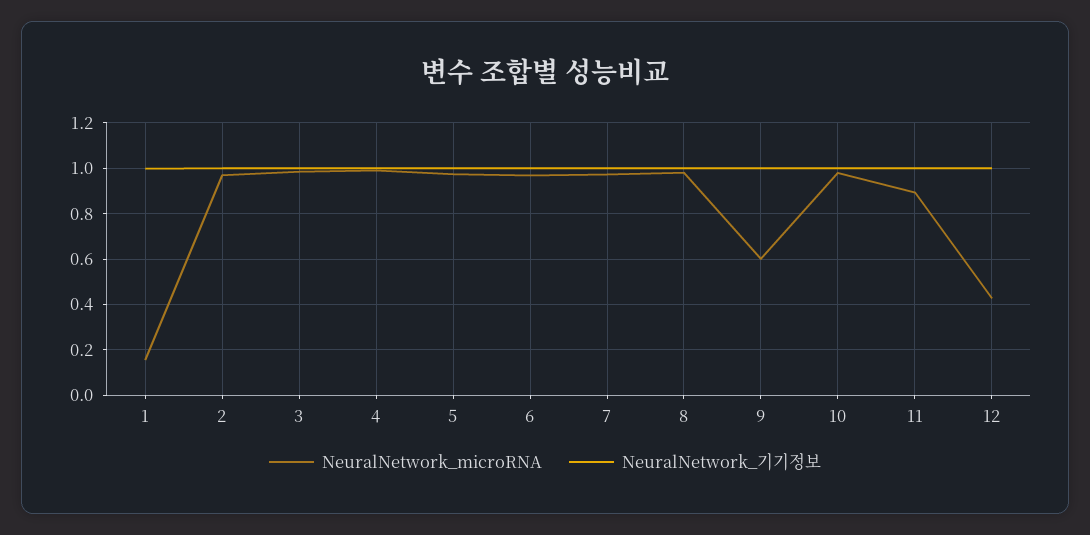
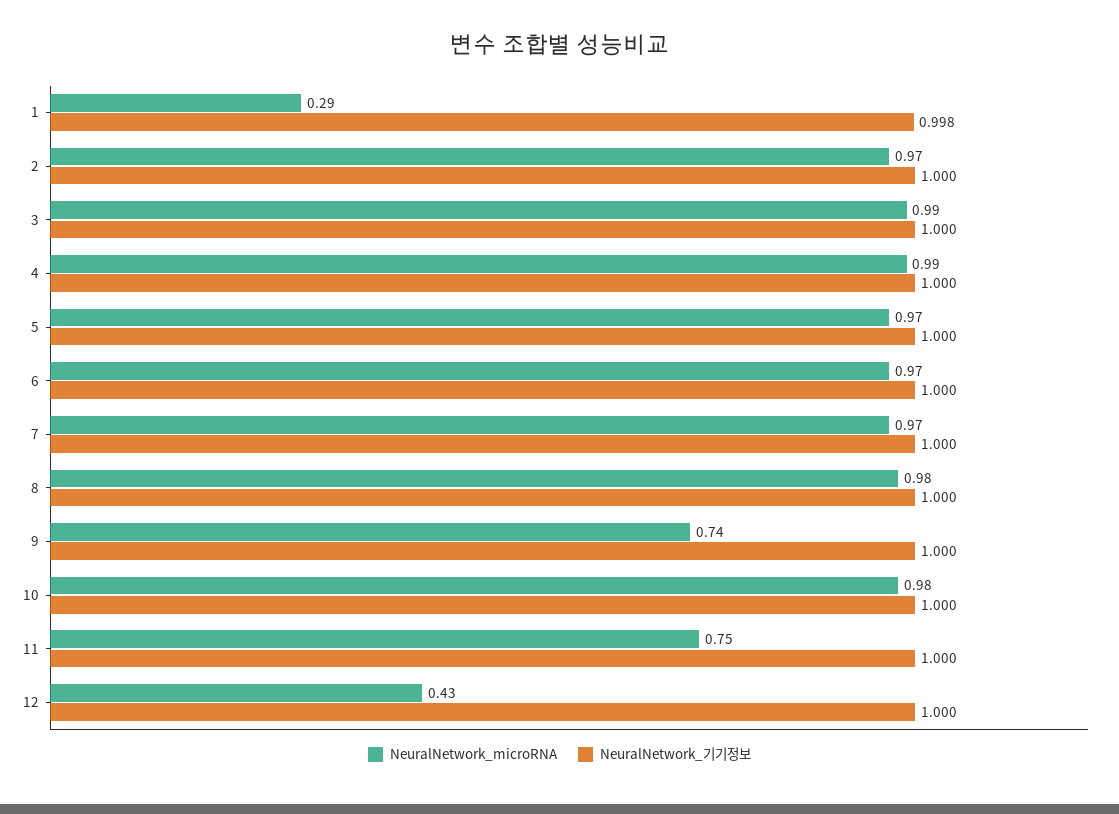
NeuralNetwork_microRNA, 1: 0.15 -> 0.29
NeuralNetwork_microRNA, 9: 0.6 -> 0.74
NeuralNetwork_microRNA, 11: 0.9 -> 0.75

